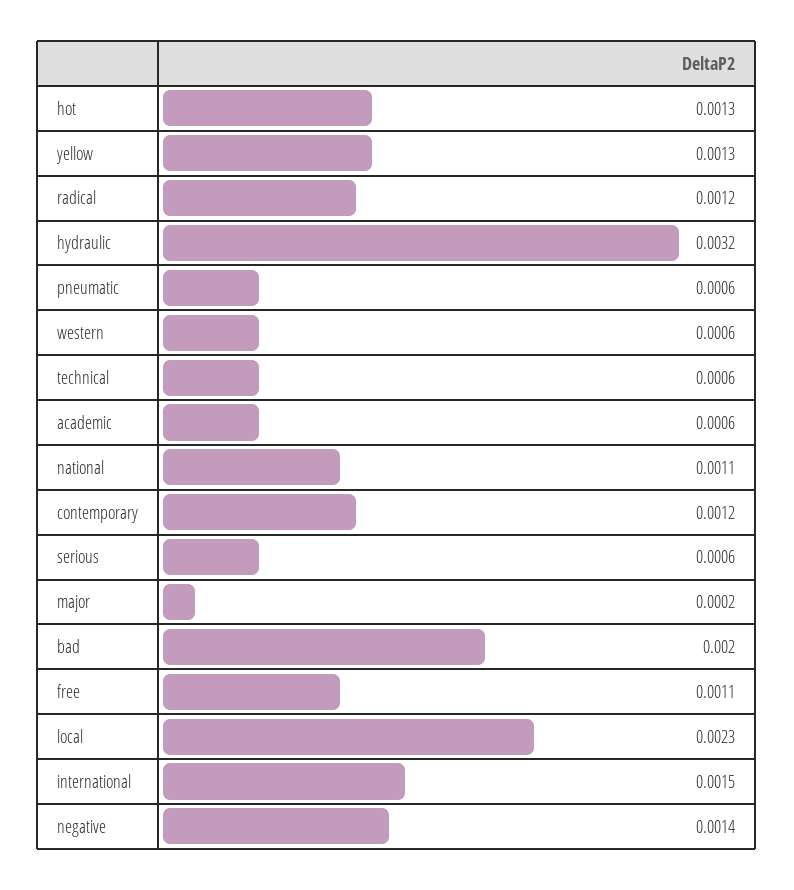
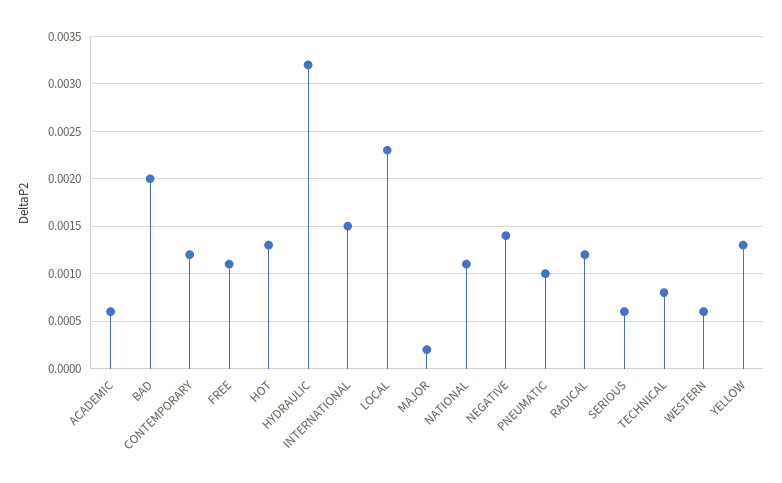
pneumatic: 0.0006 -> 0.001
technical: 0.0006 -> 0.0008

